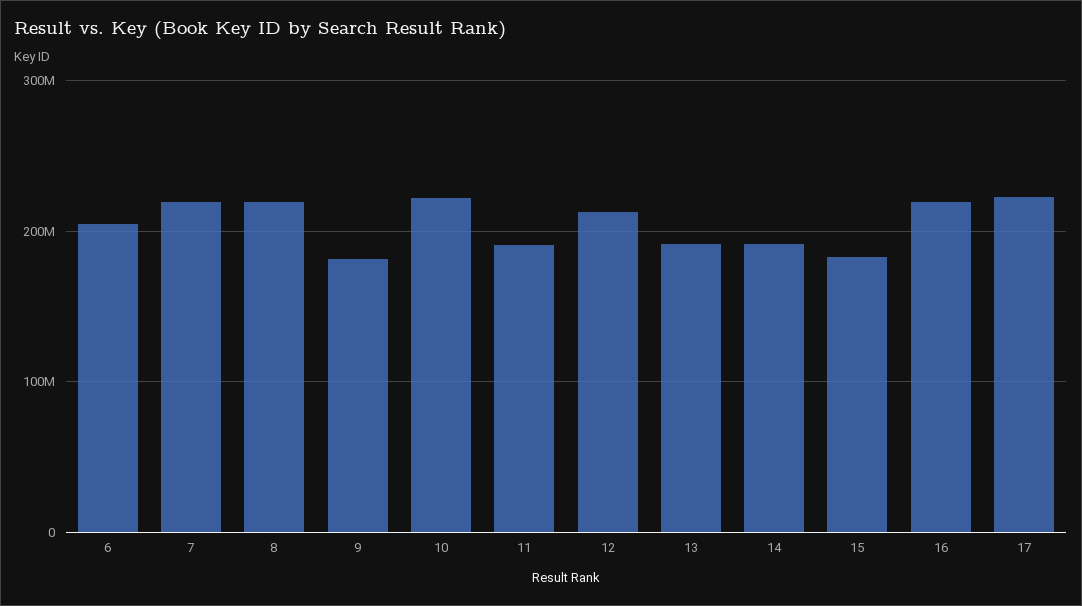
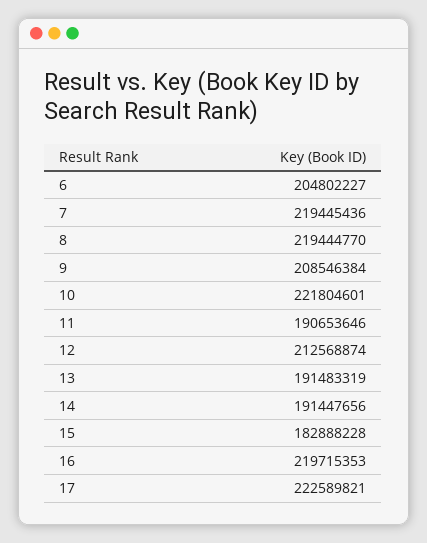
9: 180000000 -> 208546384

